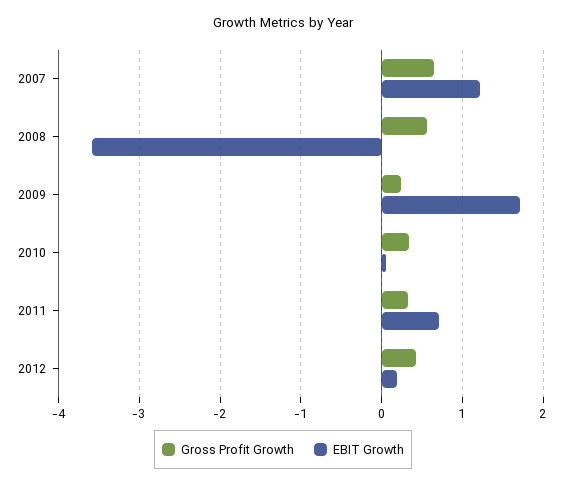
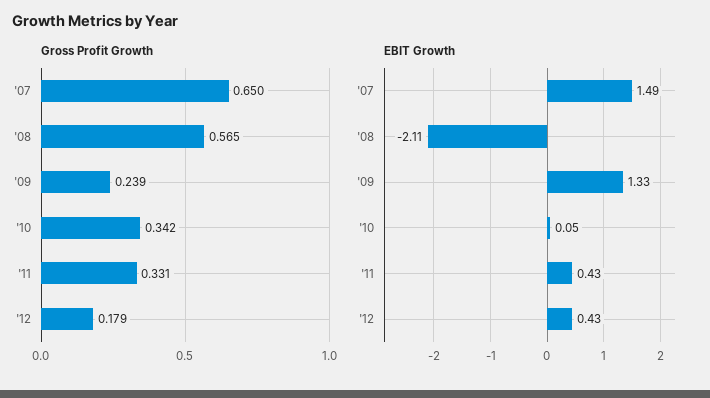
EBIT Growth, 2007: 1.2 -> 1.49
EBIT Growth, 2008: -3.6 -> -2.11
EBIT Growth, 2009: 1.7 -> 1.33
EBIT Growth, 2011: 0.7 -> 0.43
Gross Profit Growth, 2012: 0.4 -> 0.179
EBIT Growth, 2012: 0.2 -> 0.43

